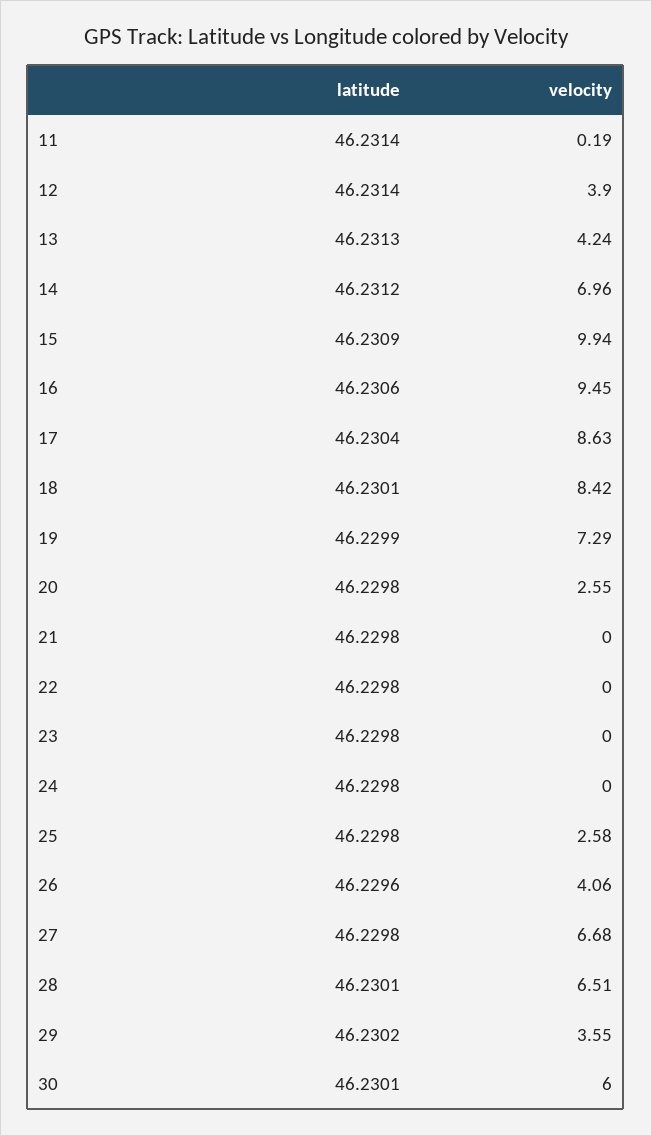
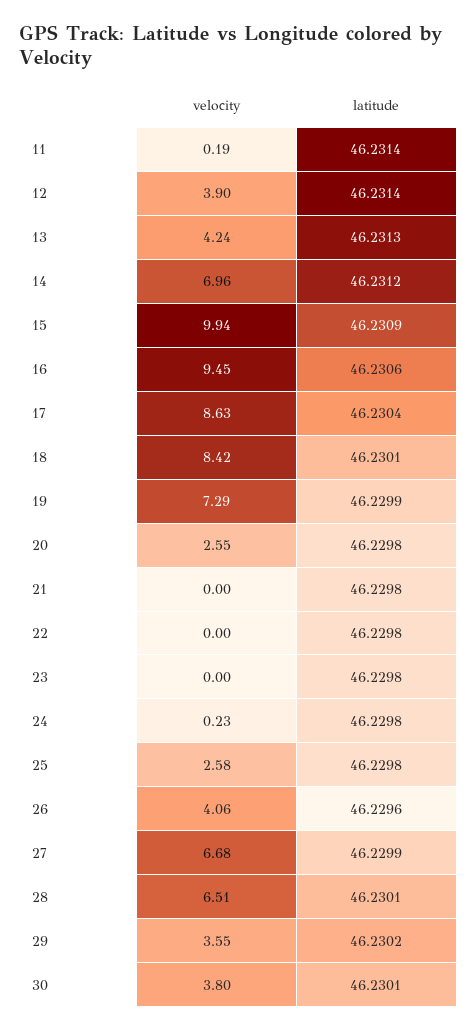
velocity, 24: 0 -> 0.23
latitude, 27: 46.2298 -> 46.2299
velocity, 30: 6 -> 3.8

